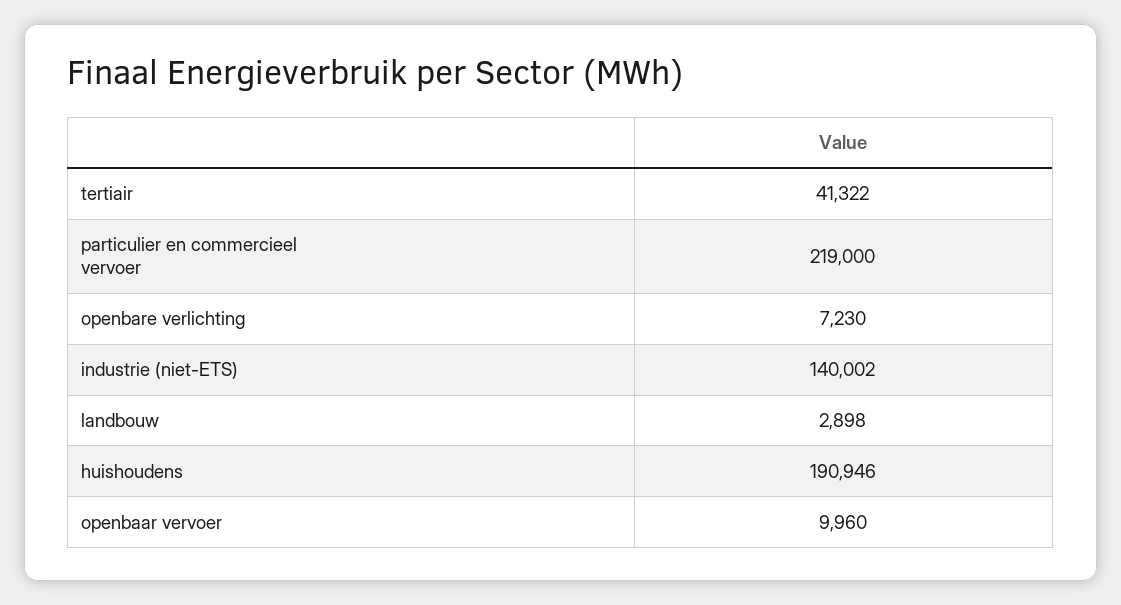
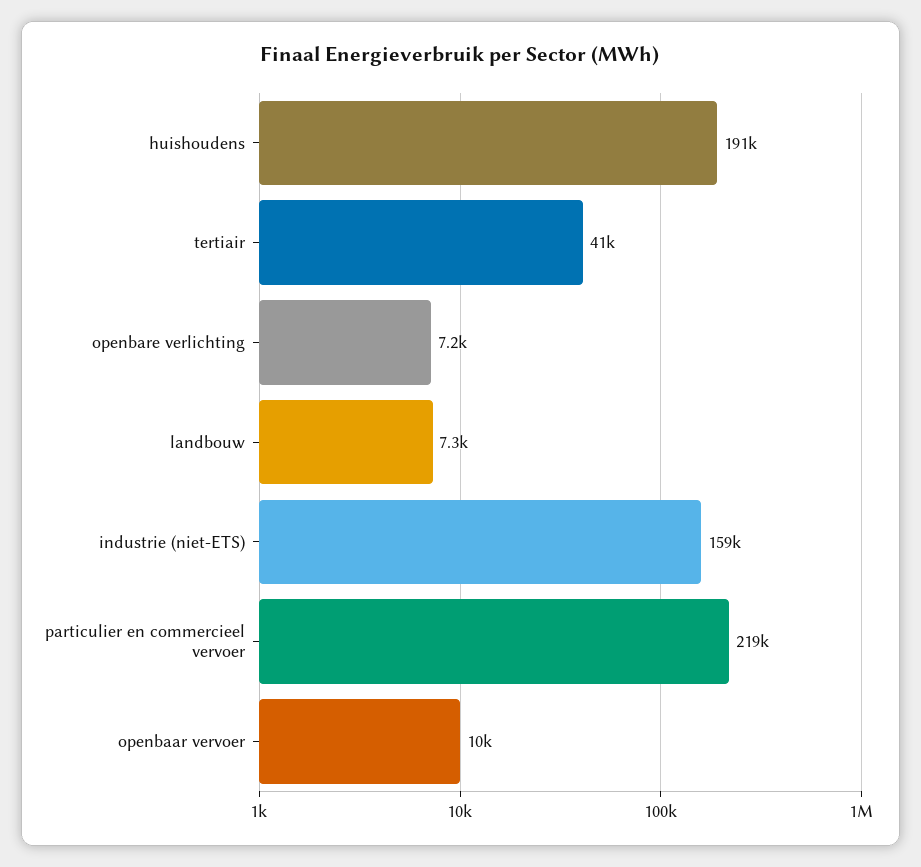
industrie (niet-ETS): 140002 -> 159000
landbouw: 2898 -> 7300

